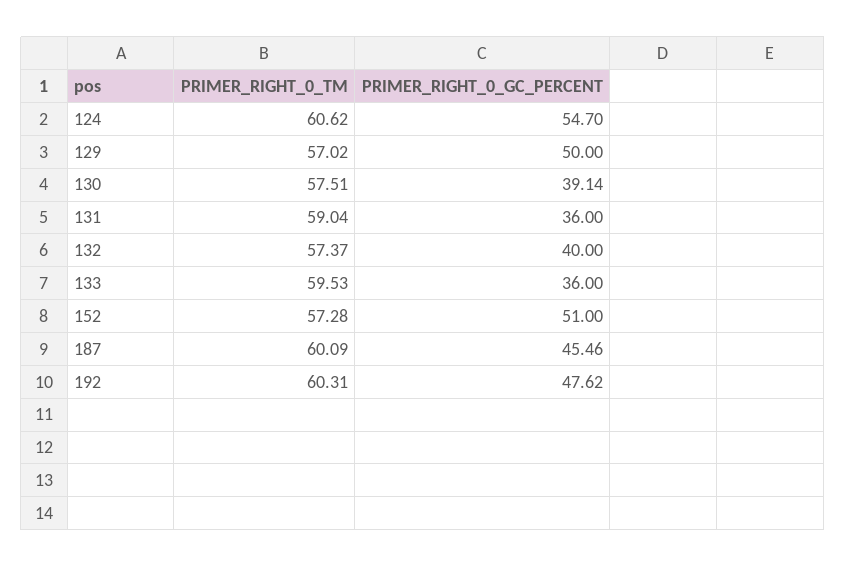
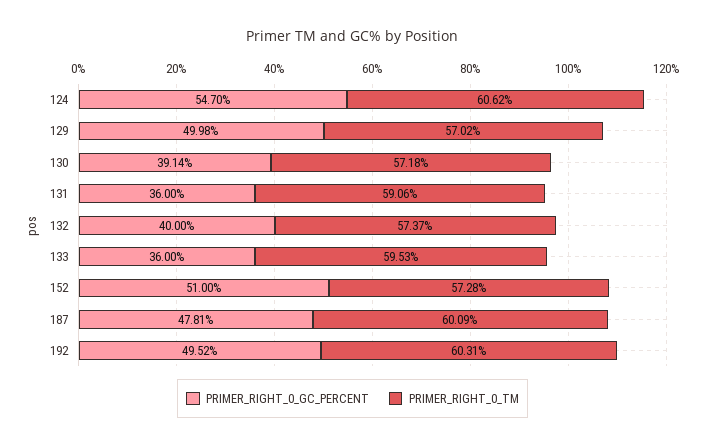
PRIMER_RIGHT_0_GC_PERCENT, 129: 50 -> 49.98
PRIMER_RIGHT_0_TM, 130: 57.51 -> 57.18
PRIMER_RIGHT_0_TM, 131: 59.04 -> 59.06
PRIMER_RIGHT_0_GC_PERCENT, 187: 45.46 -> 47.81
PRIMER_RIGHT_0_GC_PERCENT, 192: 47.62 -> 49.52

